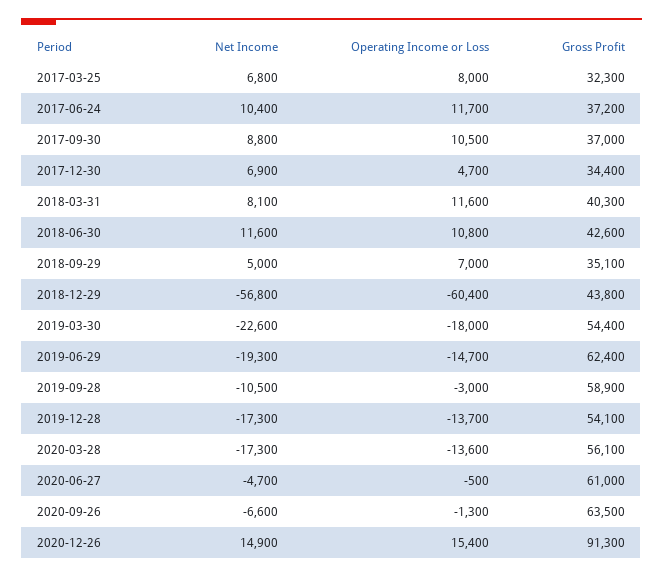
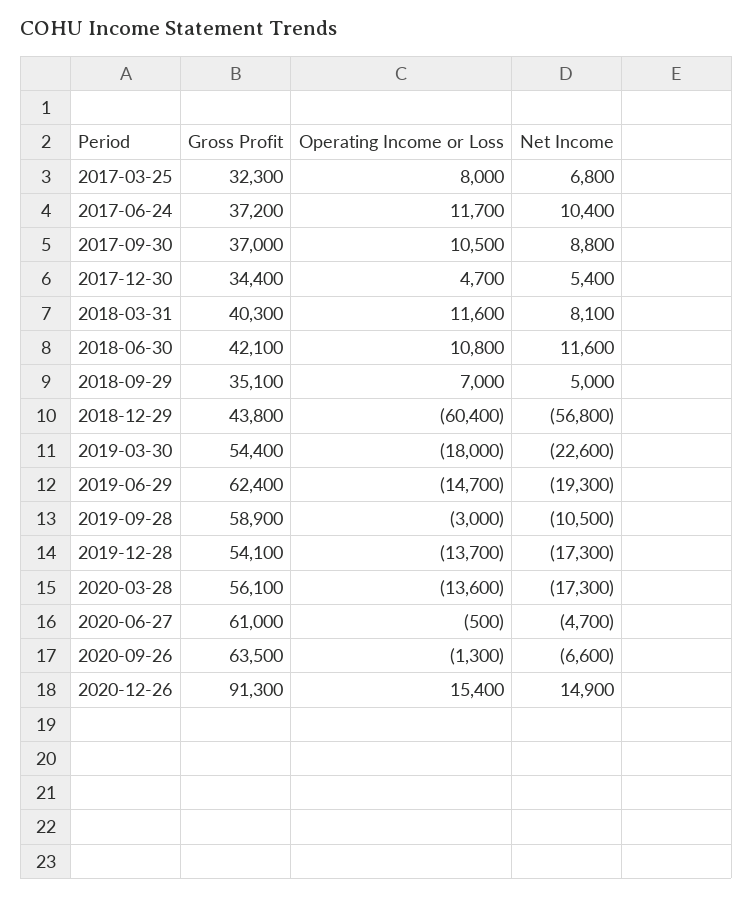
Net Income, 2017-12-30: 6900 -> 5400
Gross Profit, 2018-06-30: 42600 -> 42100

